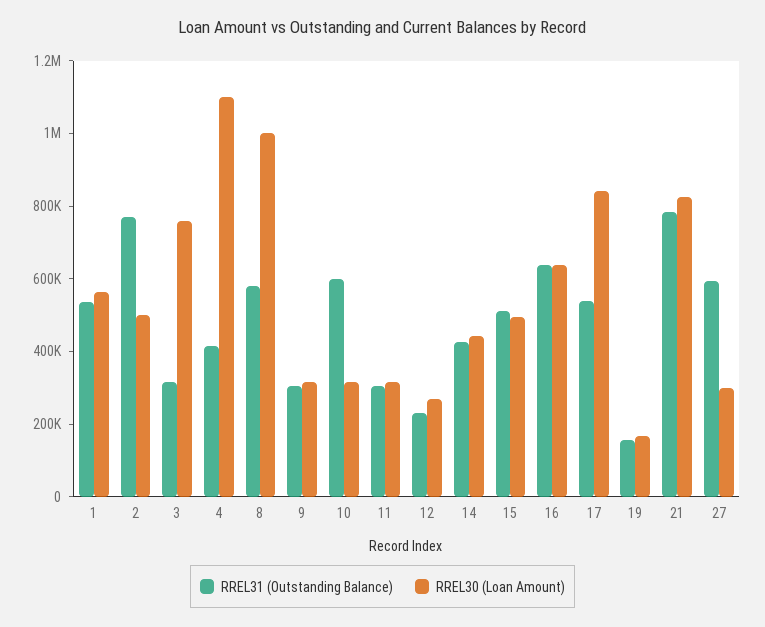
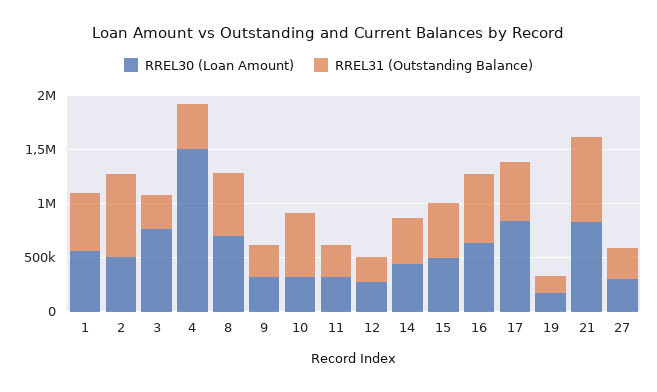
RREL30 (Loan Amount), 4: 1100000 -> 1500000
RREL30 (Loan Amount), 8: 1000000 -> 700000
RREL31 (Outstanding Balance), 27: 600000 -> 300000

